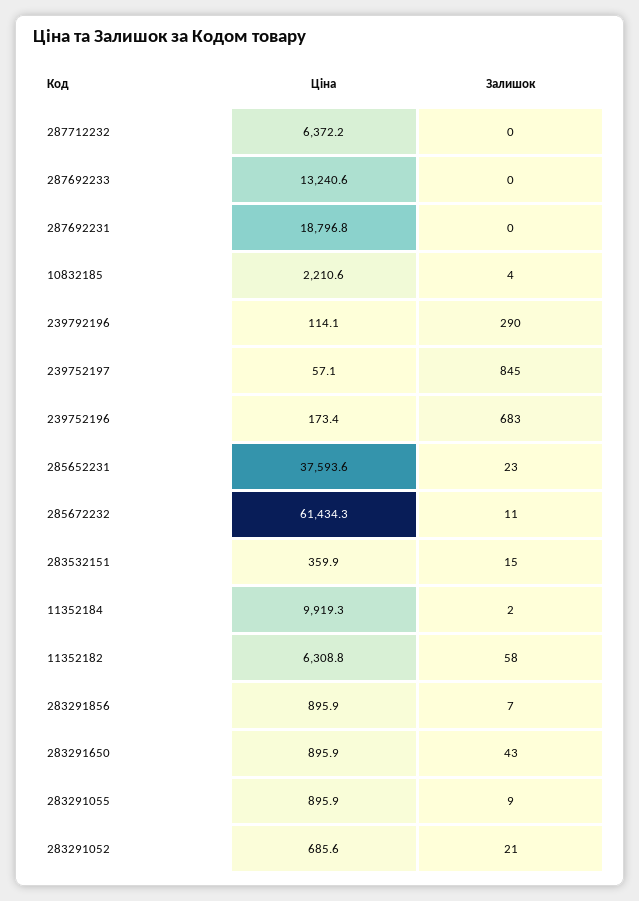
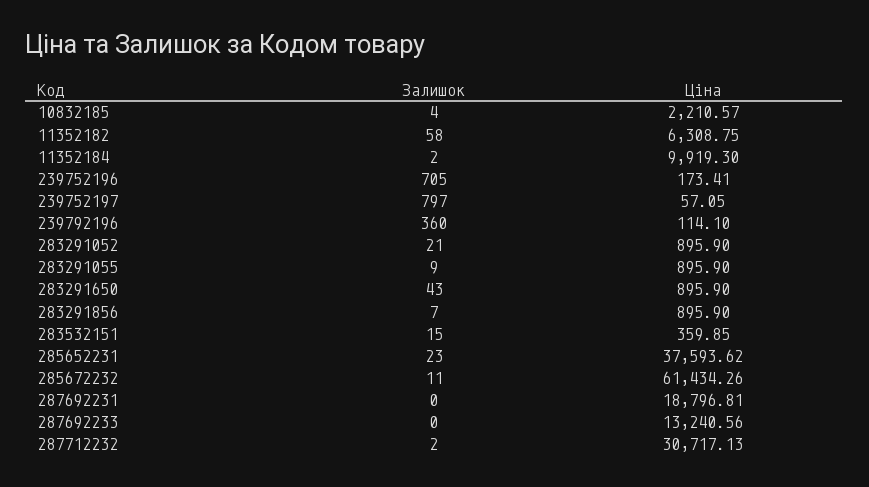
Ціна, 287712232: 6372.2 -> 30717.13
Залишок, 287712232: 0 -> 2
Залишок, 239792196: 290 -> 360
Залишок, 239752197: 845 -> 797
Залишок, 239752196: 683 -> 705
Ціна, 283291052: 685.6 -> 895.9

